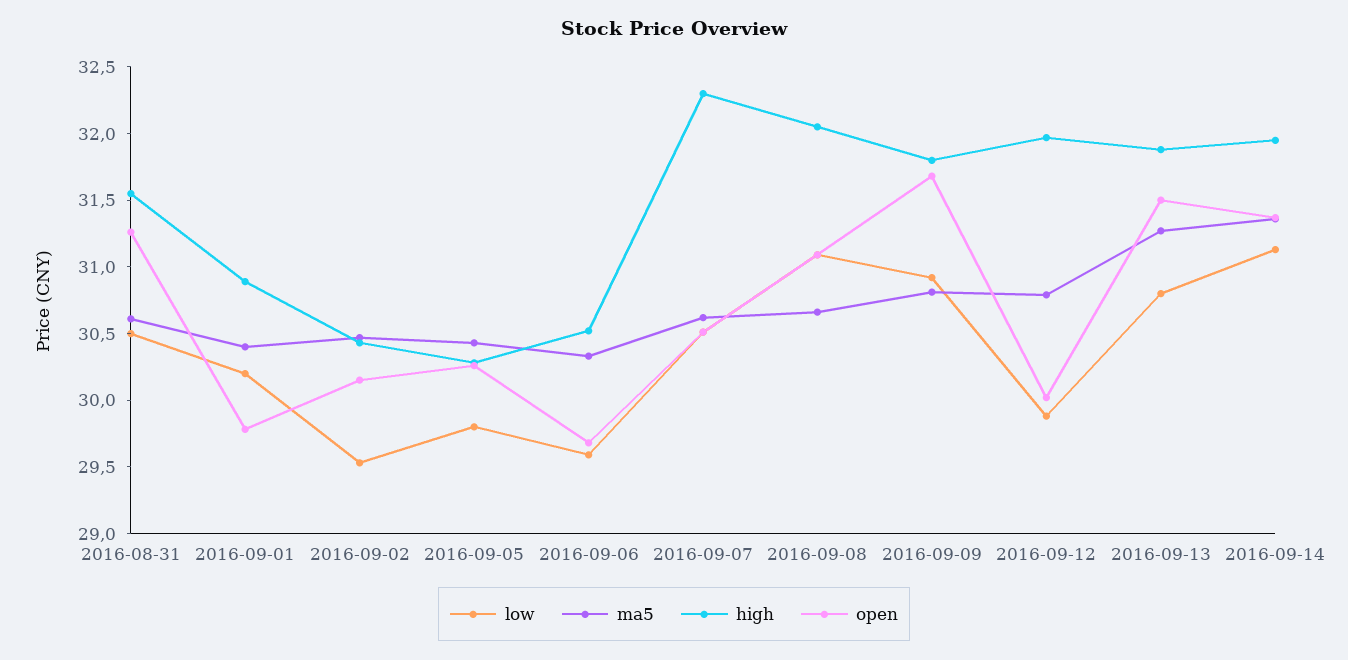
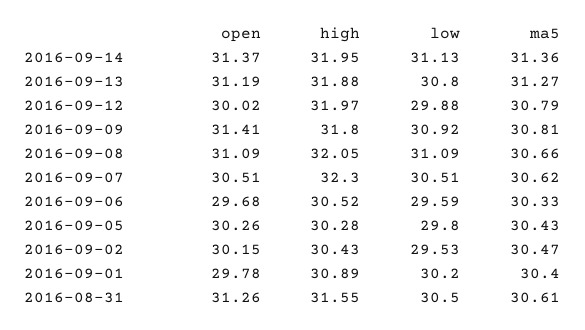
open, 2016-09-09: 31.7 -> 31.41
open, 2016-09-13: 31.5 -> 31.19

